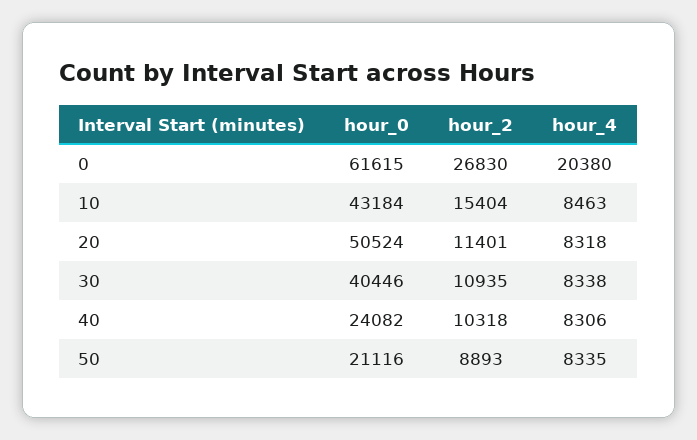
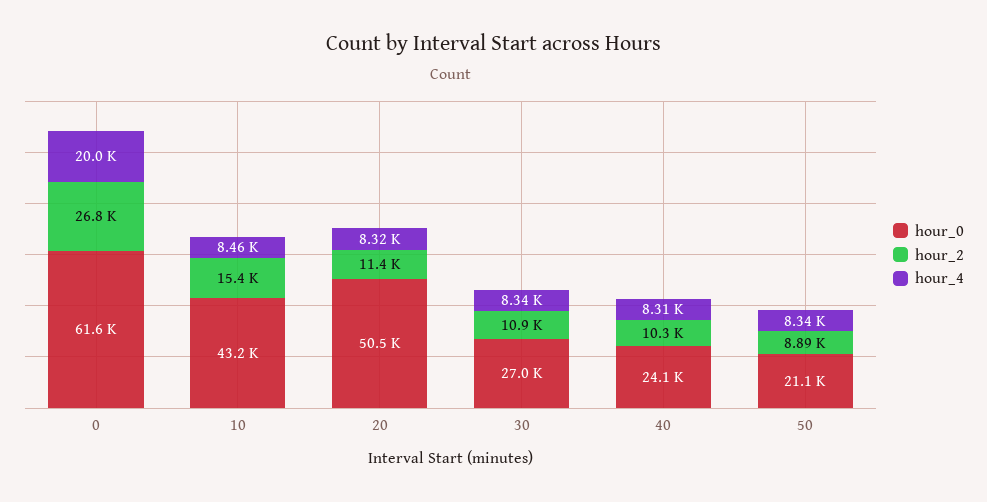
hour_4, 0: 20380 -> 20000
hour_0, 30: 40446 -> 27000

